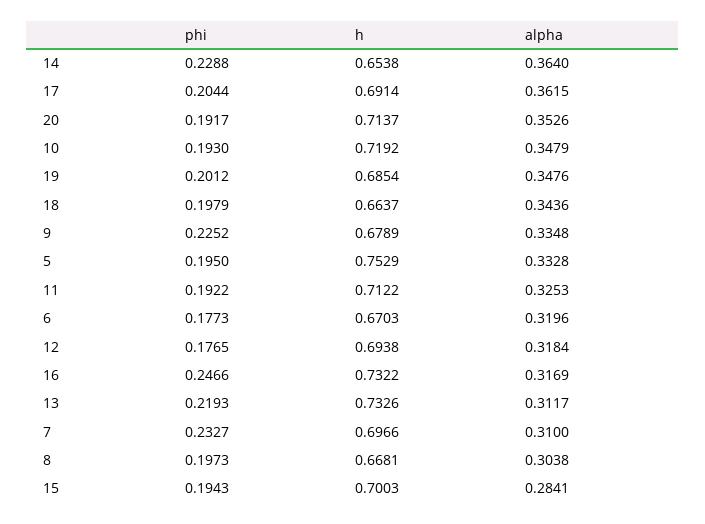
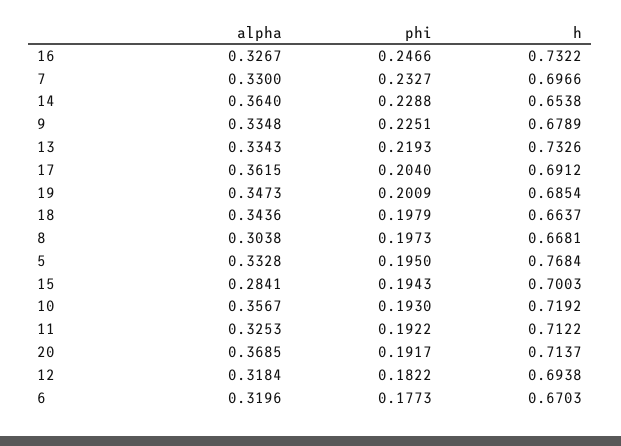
phi, 17: 0.2044 -> 0.204
h, 17: 0.6914 -> 0.6912
alpha, 20: 0.3526 -> 0.3685
alpha, 10: 0.3479 -> 0.3567
phi, 19: 0.2012 -> 0.2009
alpha, 19: 0.3476 -> 0.3473
phi, 9: 0.2252 -> 0.2251
h, 5: 0.7529 -> 0.7684
phi, 12: 0.1765 -> 0.1822
alpha, 16: 0.3169 -> 0.3267
alpha, 13: 0.3117 -> 0.3343
alpha, 7: 0.31 -> 0.33

